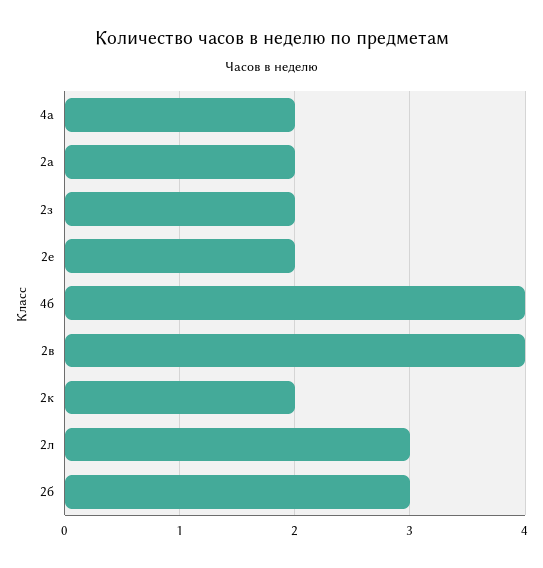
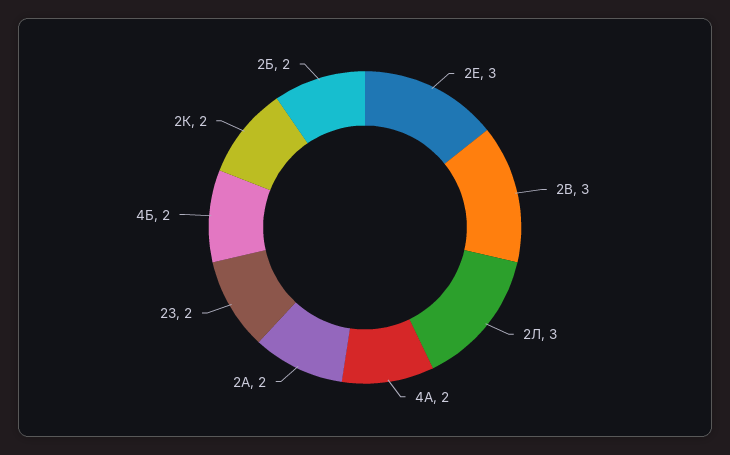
2е: 2 -> 3
4б: 4 -> 2
2в: 4 -> 3
2б: 3 -> 2

